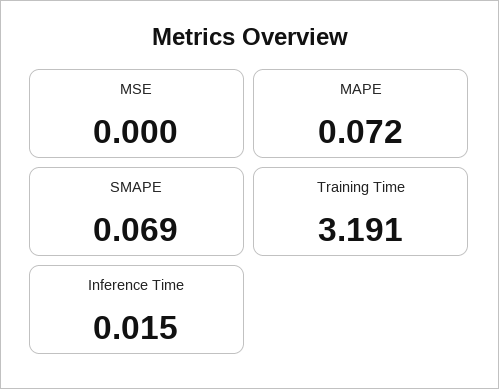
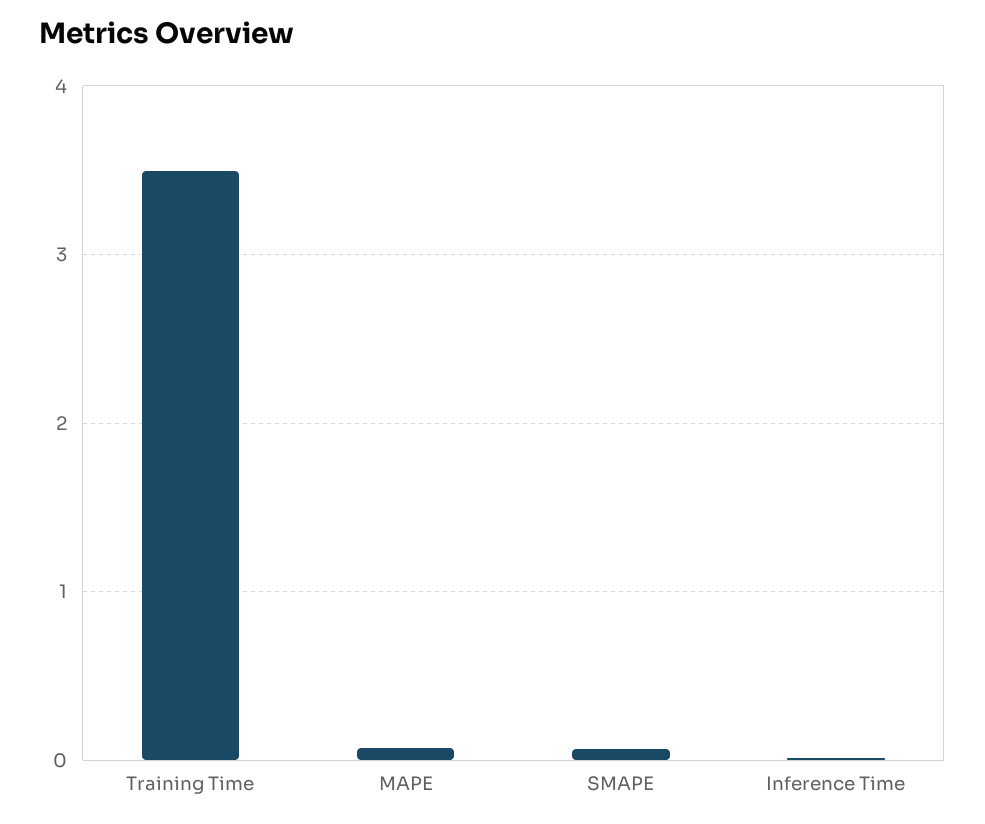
MSE: 0 -> none
Training Time: 3.191 -> 3.5

